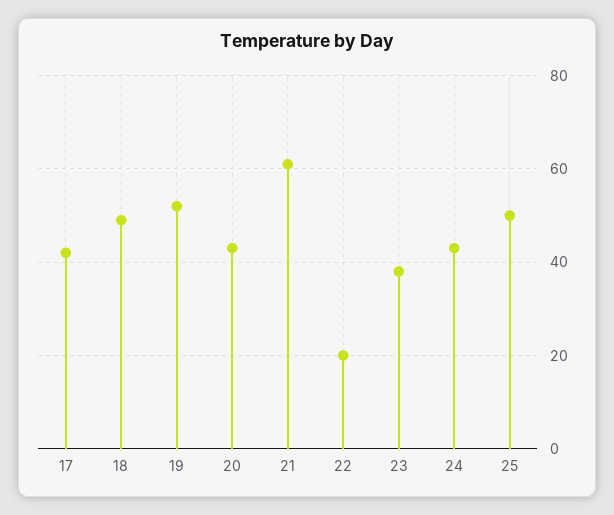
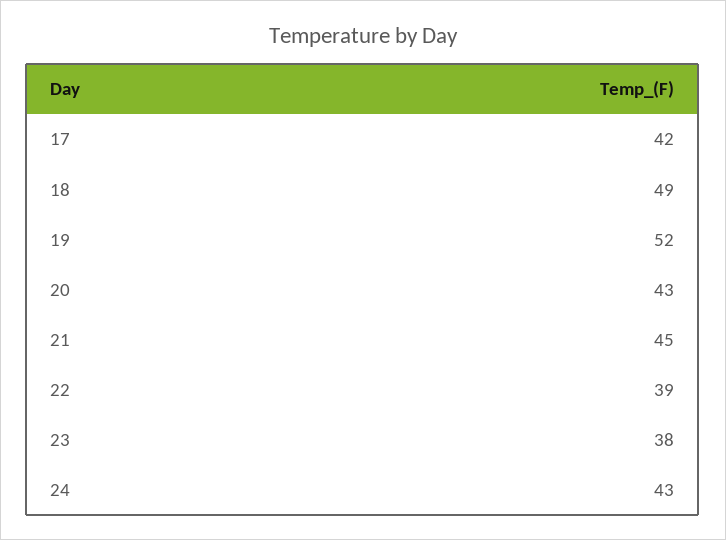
21: 60 -> 45
22: 20 -> 39
25: 50 -> none

